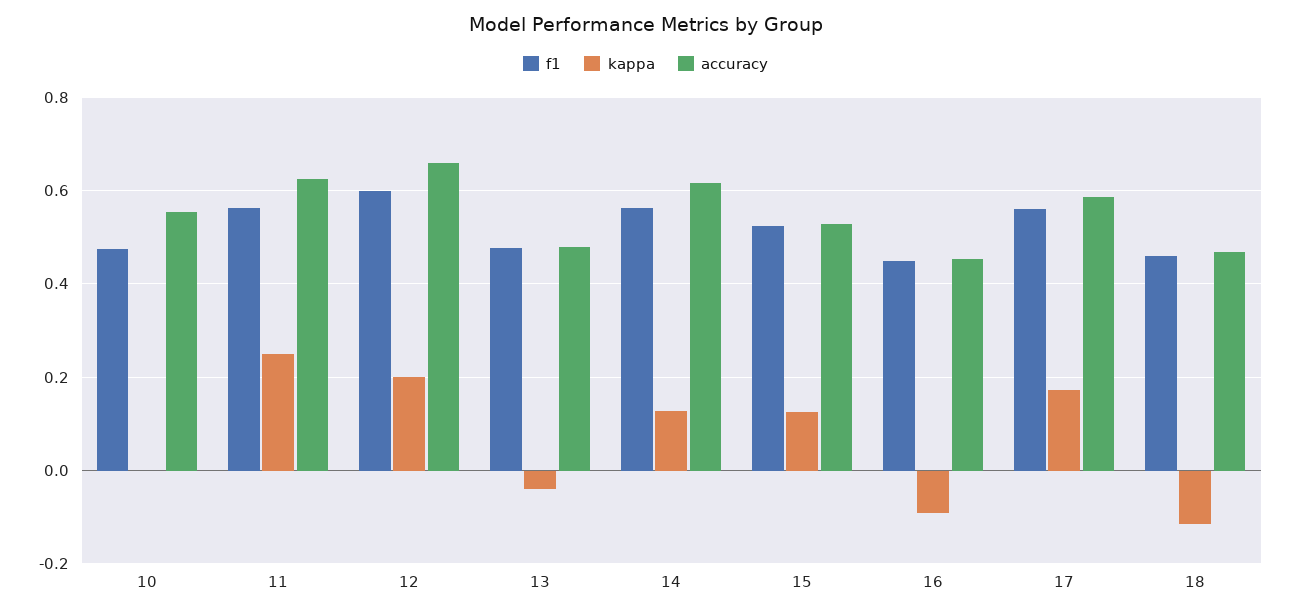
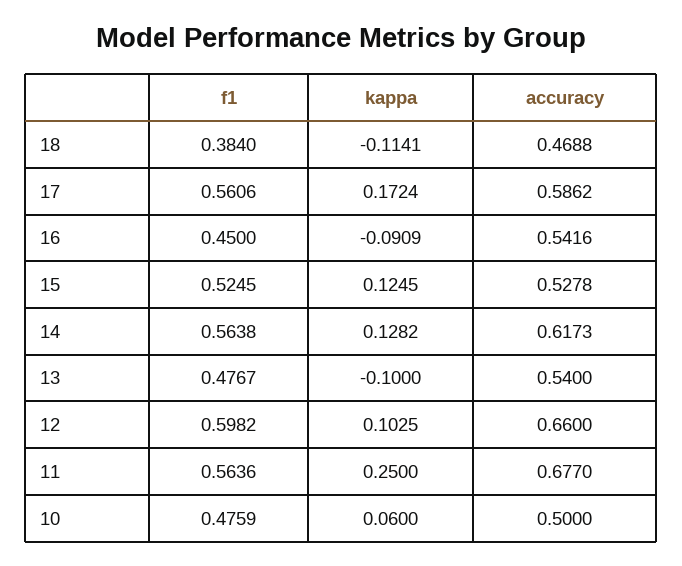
kappa, 10: 0 -> 0.06
accuracy, 10: 0.56 -> 0.5
accuracy, 11: 0.62 -> 0.677
kappa, 12: 0.2 -> 0.1025
kappa, 13: -0.04 -> -0.1
accuracy, 13: 0.48 -> 0.54
accuracy, 16: 0.46 -> 0.5416
f1, 18: 0.46 -> 0.384

